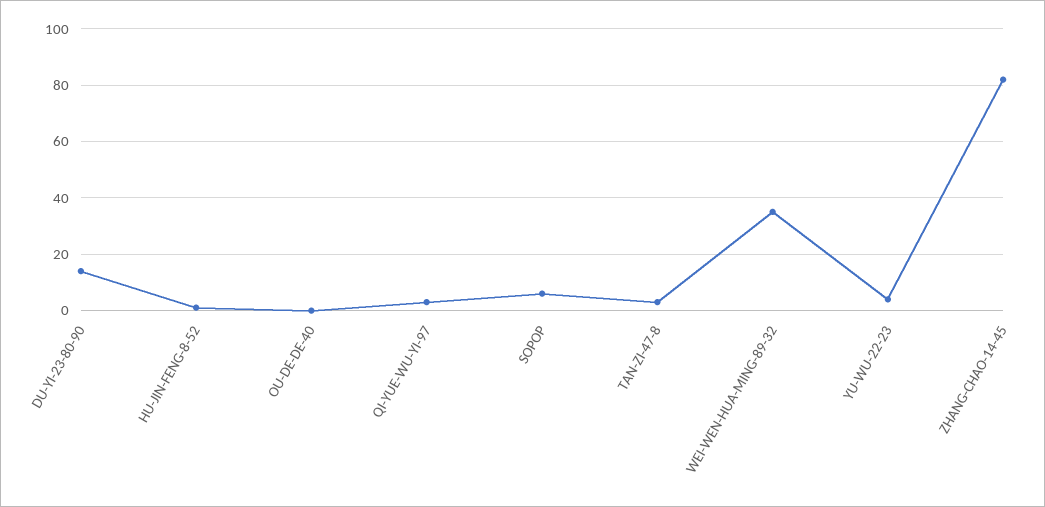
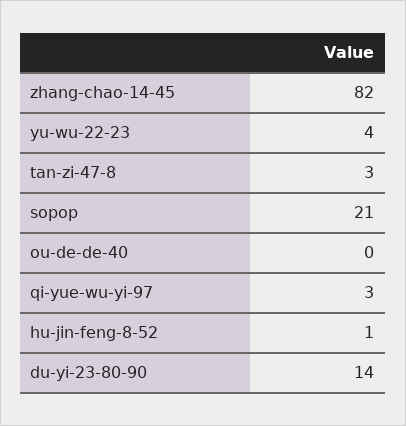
SOPOP: 5 -> 21
WEI-WEN-HUA-MING-89-32: 35 -> none

